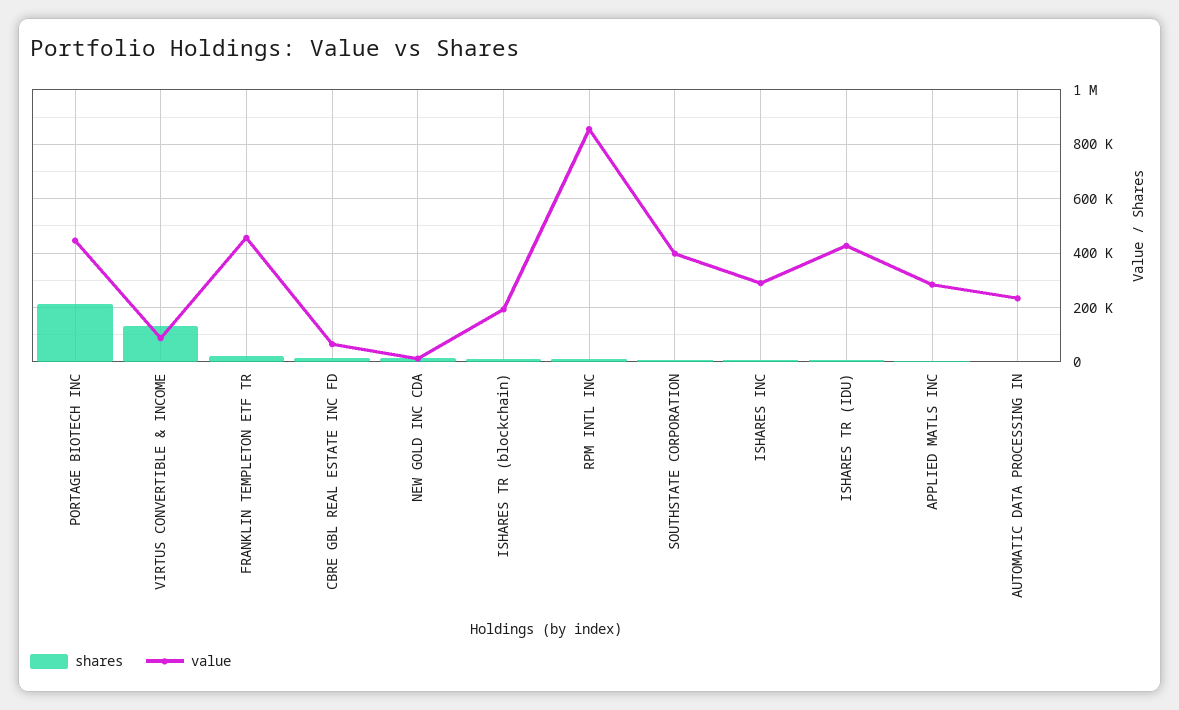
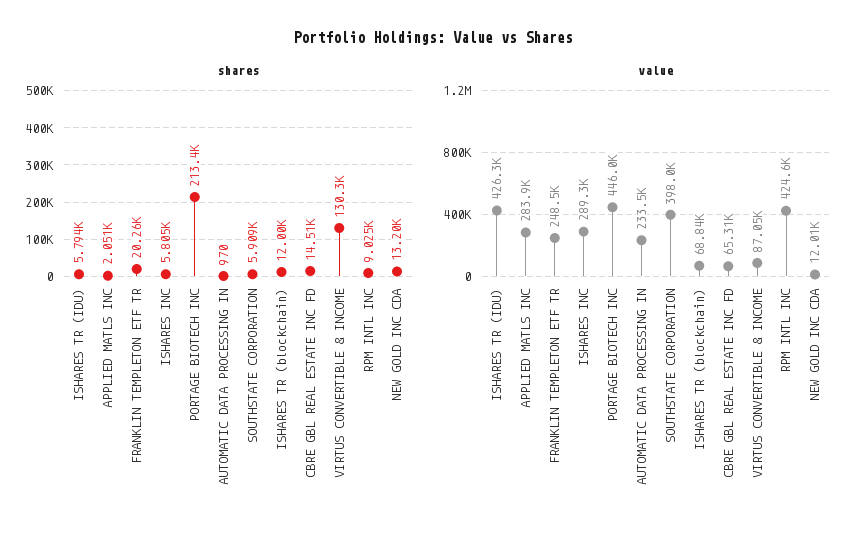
value, FRANKLIN TEMPLETON ETF TR: 450000 -> 248500
value, ISHARES TR (blockchain): 200000 -> 68840
value, RPM INTL INC: 850000 -> 424600

